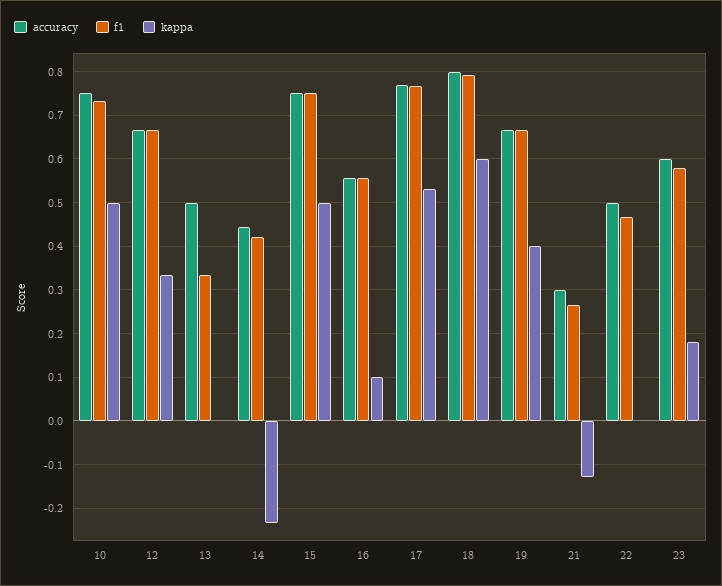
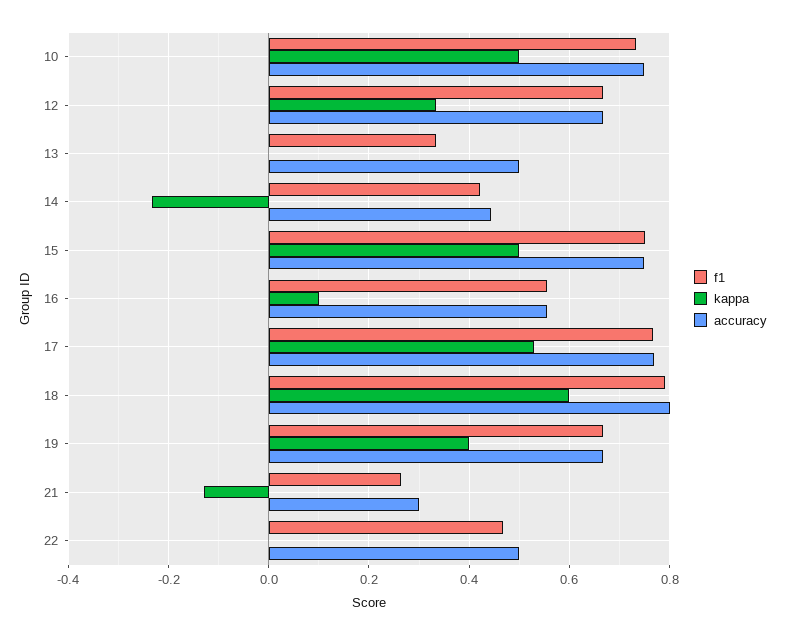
accuracy, 23: 0.6 -> none
f1, 23: 0.58 -> none
kappa, 23: 0.18 -> none

